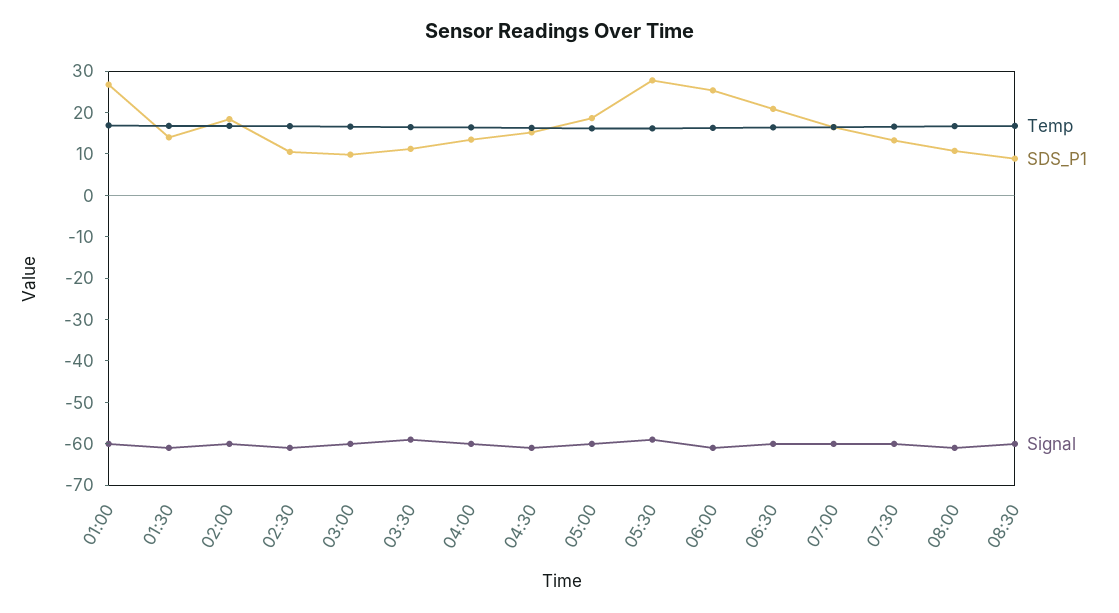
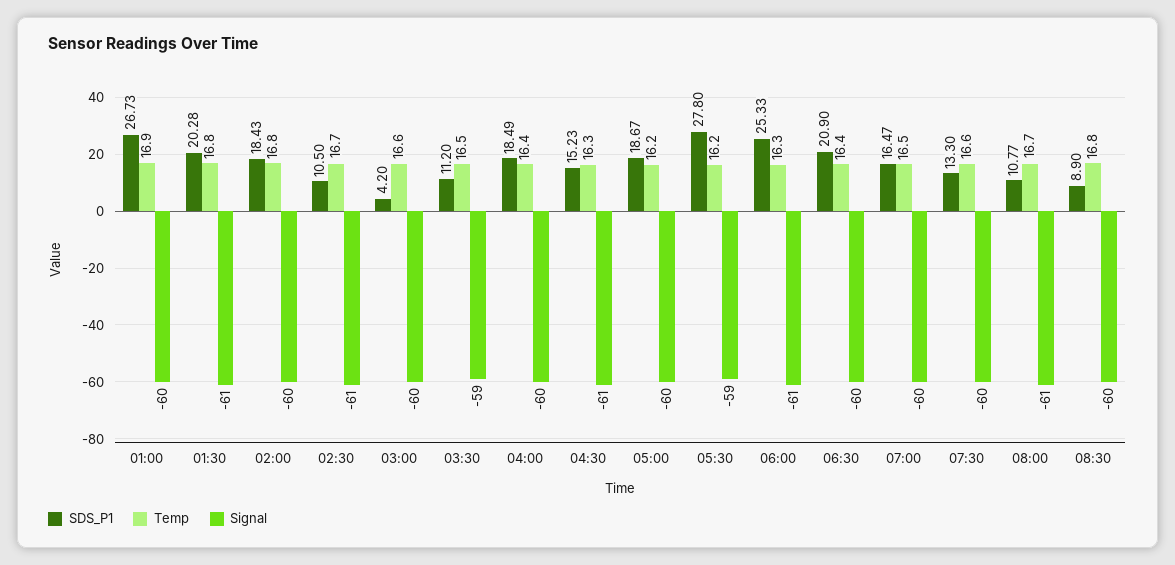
SDS_P1, 01:30: 14 -> 20.28
SDS_P1, 03:00: 10 -> 4.2
SDS_P1, 04:00: 14 -> 18.49

